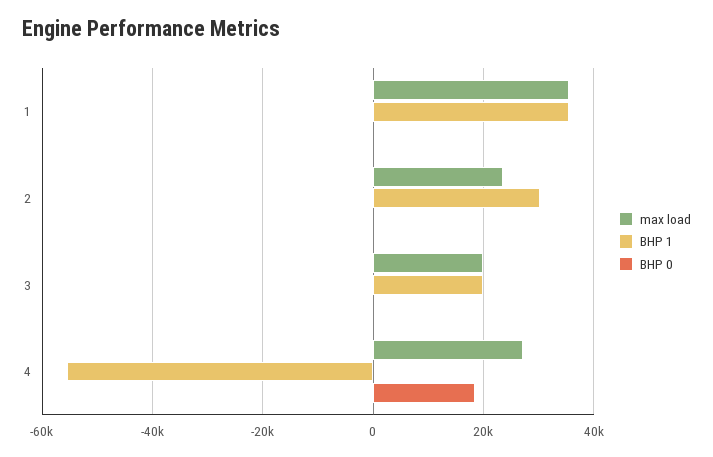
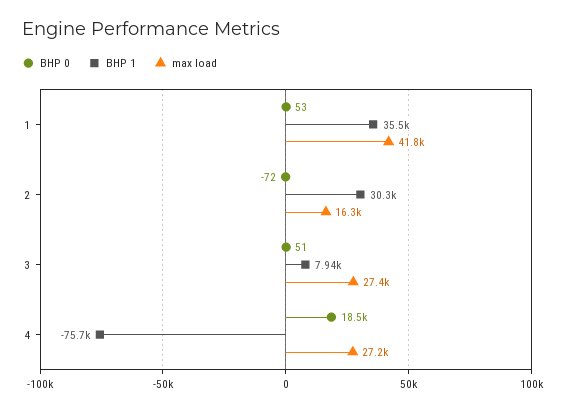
max load, 1: 36000 -> 41800
max load, 2: 24000 -> 16300
max load, 3: 20000 -> 27400
BHP 1, 3: 20000 -> 7940
BHP 1, 4: -56000 -> -75700

